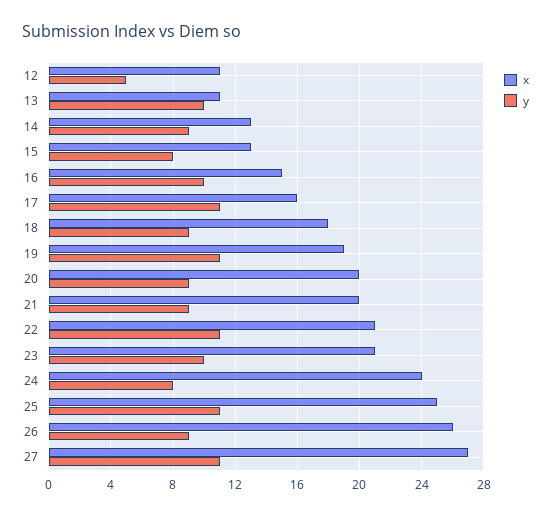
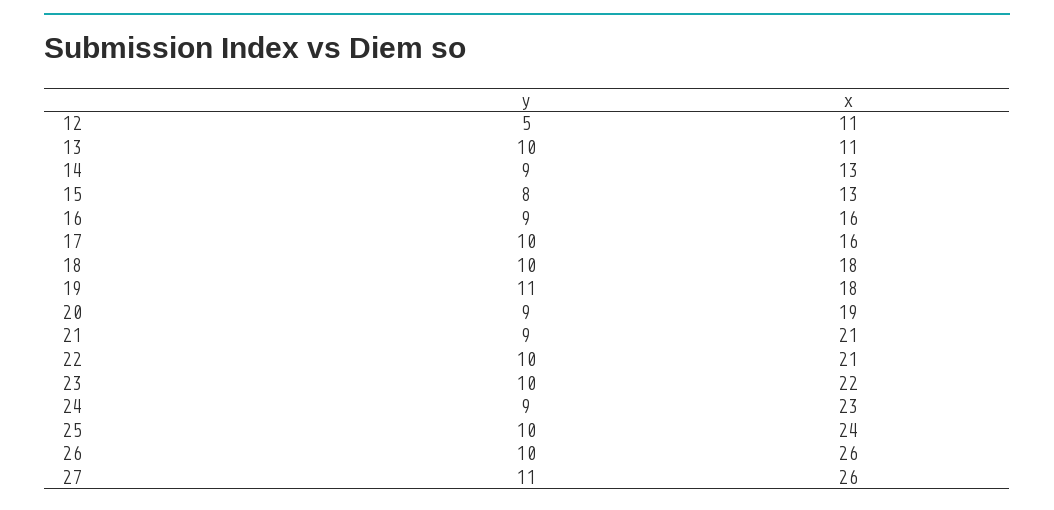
x, 16: 15 -> 16
y, 16: 10 -> 9
y, 17: 11 -> 10
y, 18: 9 -> 10
x, 19: 19 -> 18
x, 20: 20 -> 19
x, 21: 20 -> 21
y, 22: 11 -> 10
x, 23: 21 -> 22
x, 24: 24 -> 23
y, 24: 8 -> 9
x, 25: 25 -> 24
y, 25: 11 -> 10
y, 26: 9 -> 10
x, 27: 27 -> 26

